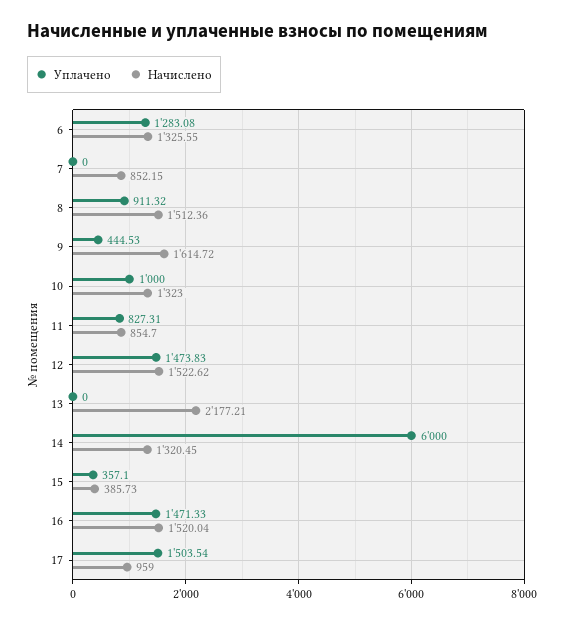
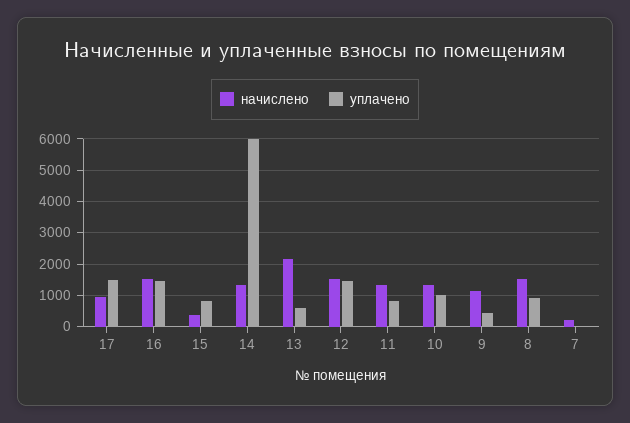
Уплачено, 6: 1283.08 -> none
Начислено, 6: 1325.55 -> none
Начислено, 7: 852.15 -> 200
Начислено, 9: 1614.72 -> 1200
Начислено, 11: 854.7 -> 1400
Уплачено, 13: 0 -> 600
Уплачено, 15: 357.1 -> 800

